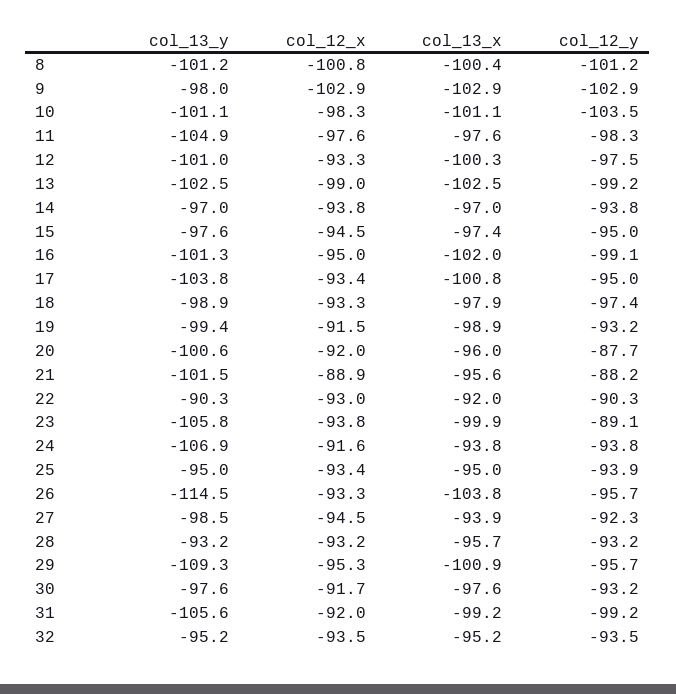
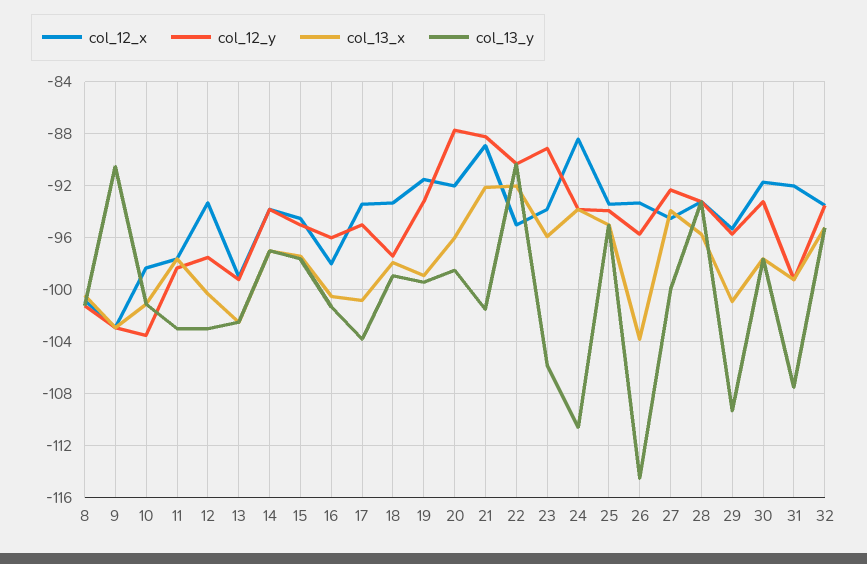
col_13_y, 9: -98 -> -90.5
col_13_y, 11: -104.9 -> -103
col_13_y, 12: -101 -> -103
col_12_x, 16: -95 -> -98
col_13_x, 16: -102 -> -100.5
col_12_y, 16: -99.1 -> -96
col_13_y, 20: -100.6 -> -98.5
col_13_x, 21: -95.6 -> -92
col_12_x, 22: -93 -> -95
col_13_x, 23: -99.9 -> -96
col_13_y, 24: -106.9 -> -110.5
col_12_x, 24: -91.6 -> -88.5
col_13_y, 27: -98.5 -> -100
col_13_y, 31: -105.6 -> -107.5

